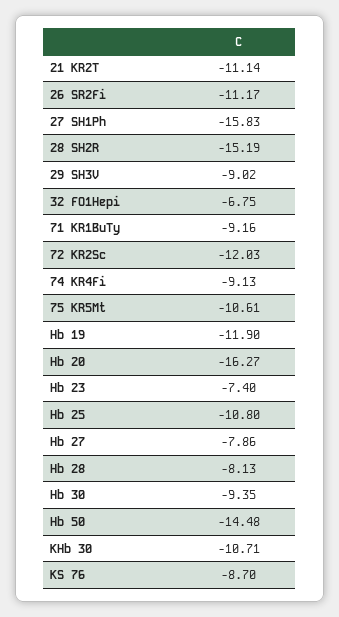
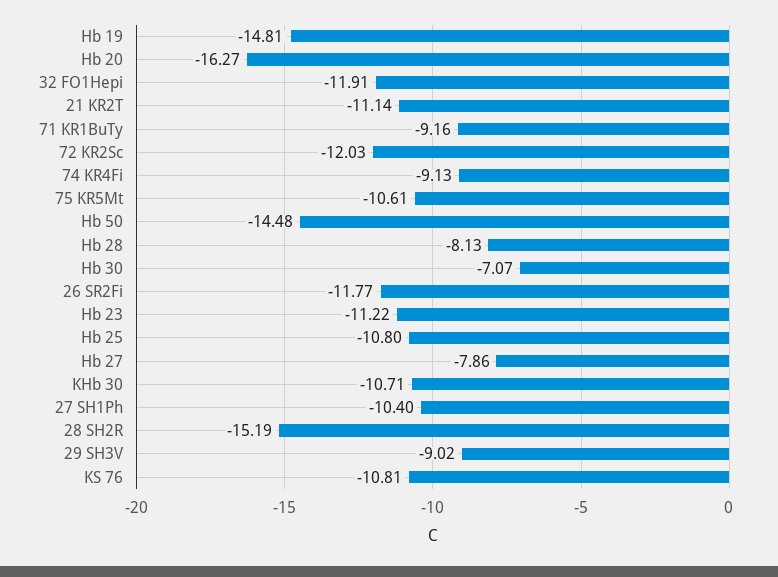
26 SR2Fi: -11.17 -> -11.77
27 SH1Ph: -15.83 -> -10.4
32 FO1Hepi: -6.75 -> -11.91
Hb 19: -11.9 -> -14.81
Hb 23: -7.4 -> -11.22
Hb 30: -9.35 -> -7.07
KS 76: -8.7 -> -10.81

